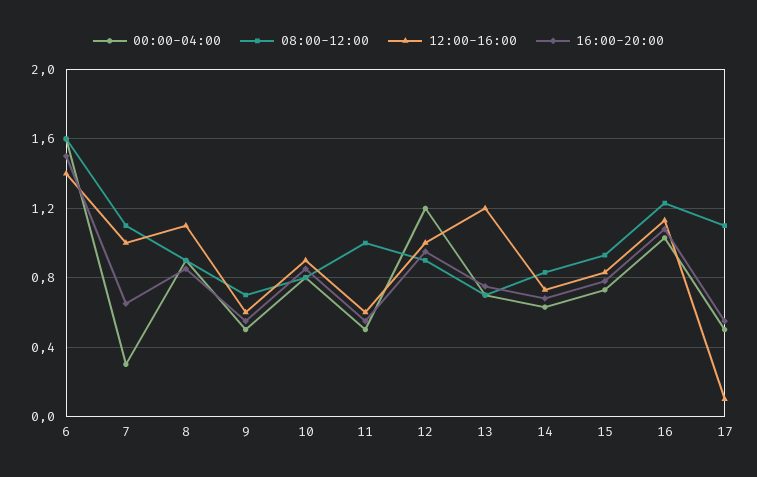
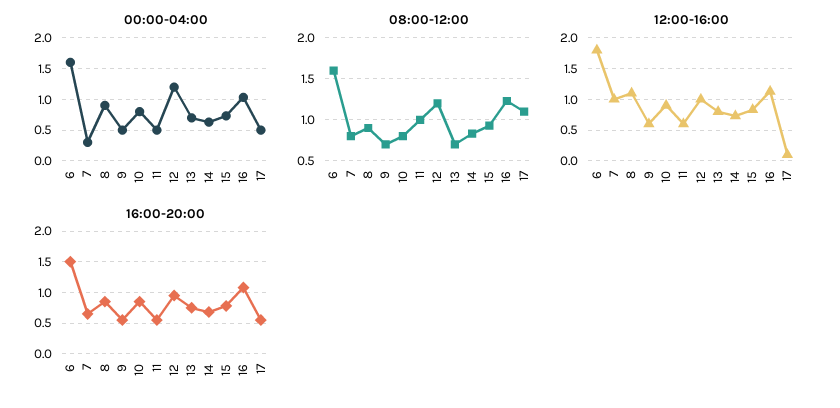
12:00-16:00, 6: 1.4 -> 1.8
08:00-12:00, 7: 1.1 -> 0.8
08:00-12:00, 12: 0.9 -> 1.2
12:00-16:00, 13: 1.2 -> 0.8

